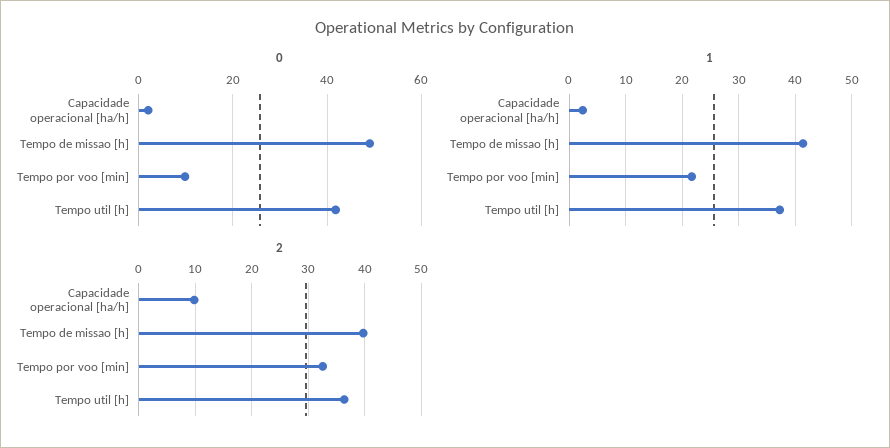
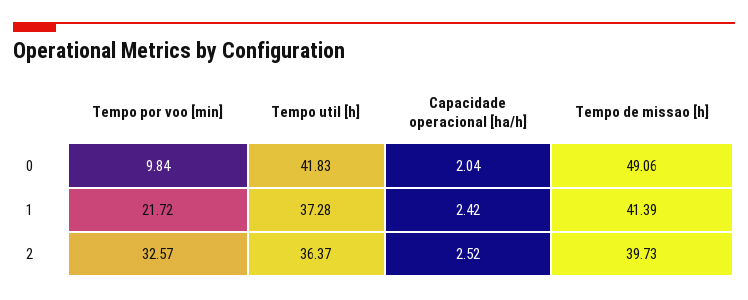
2, Capacidade operacional [ha/h]: 10 -> 2.52

